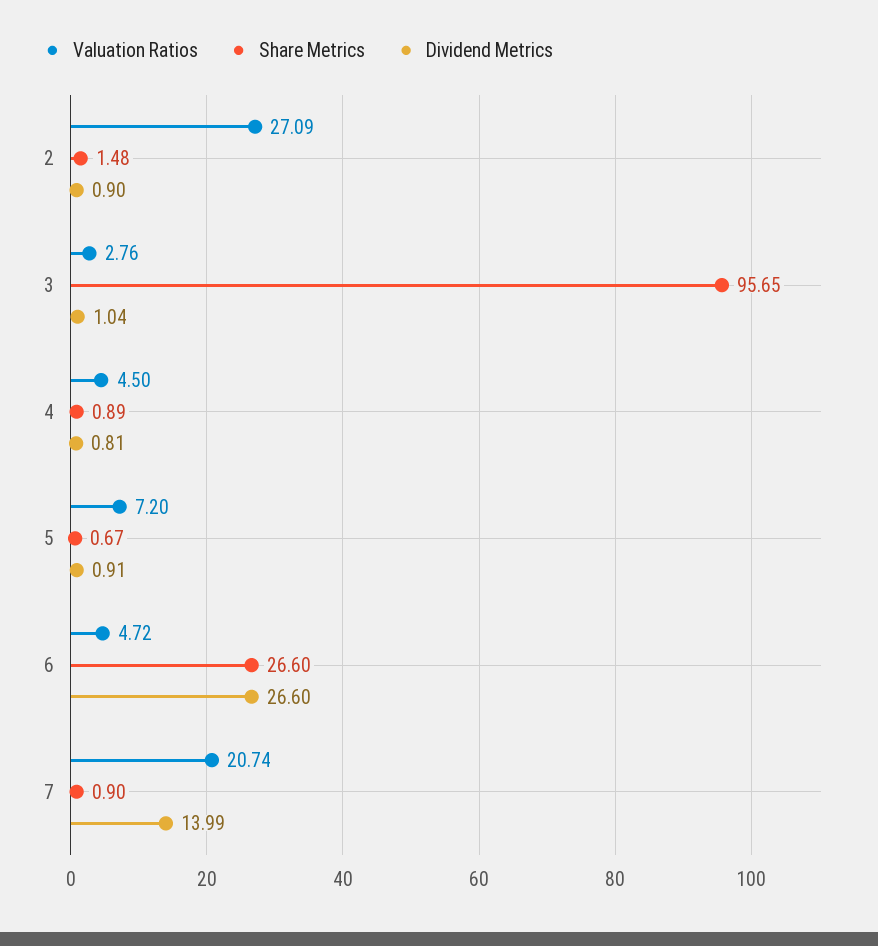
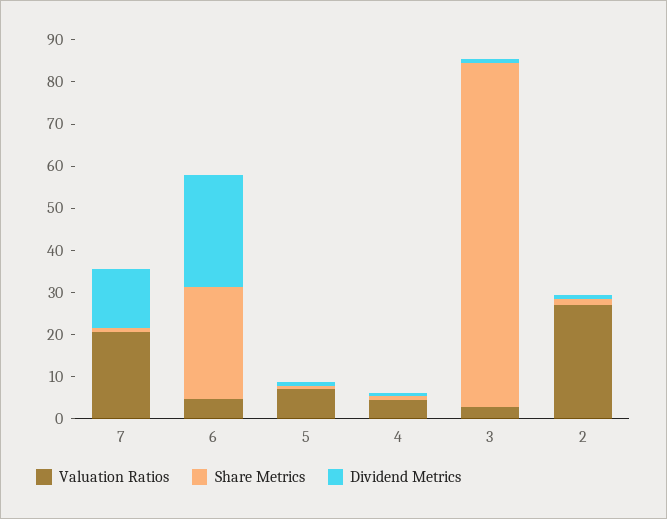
Share Metrics, 3: 95.65 -> 82

